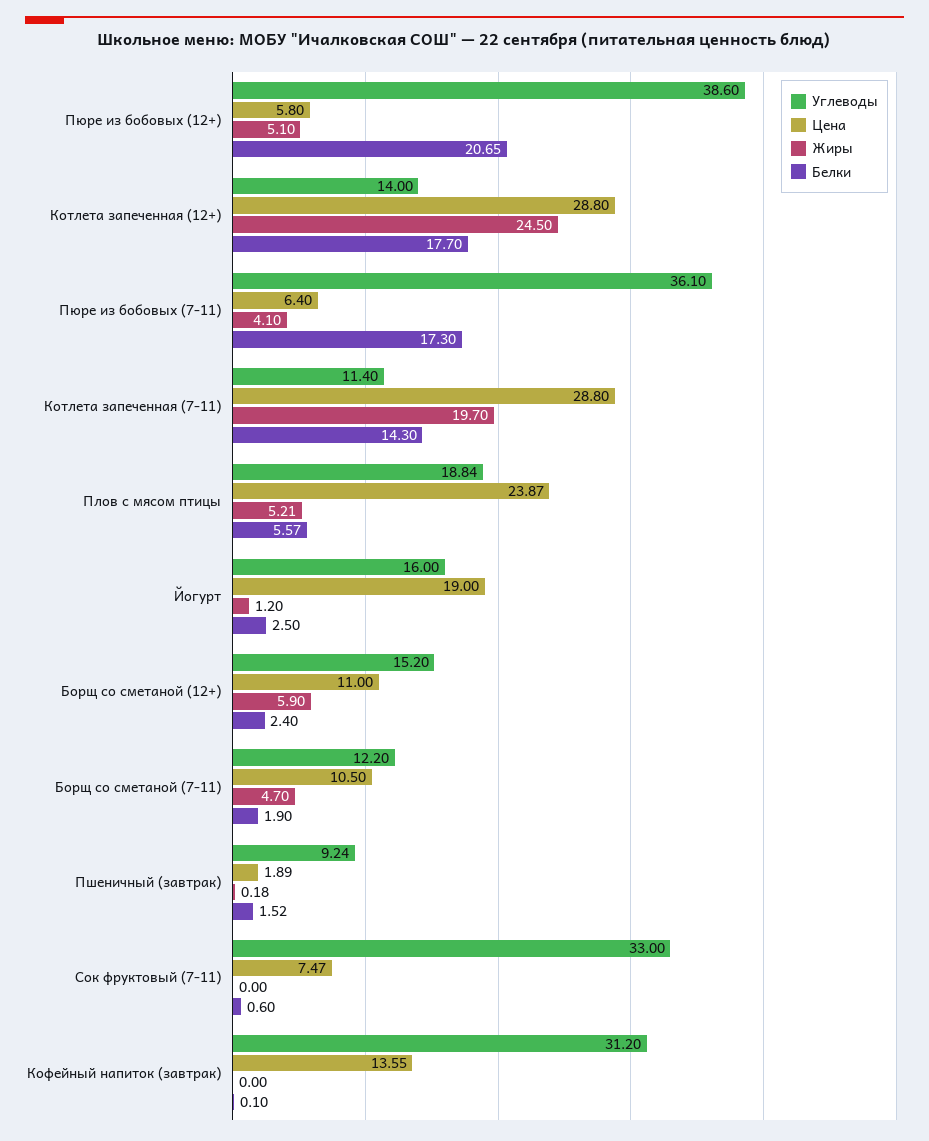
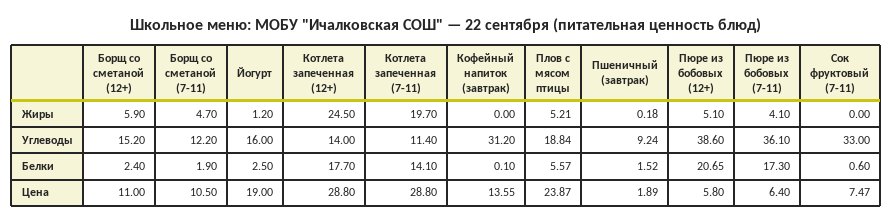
Белки, Котлета запеченная (7-11): 14.3 -> 14.1

